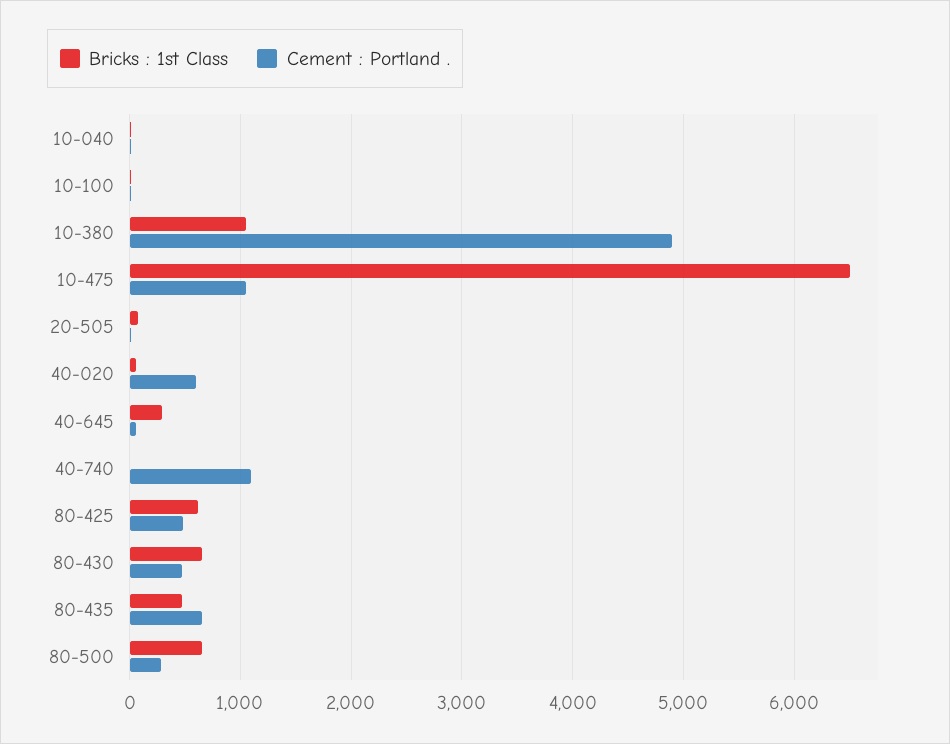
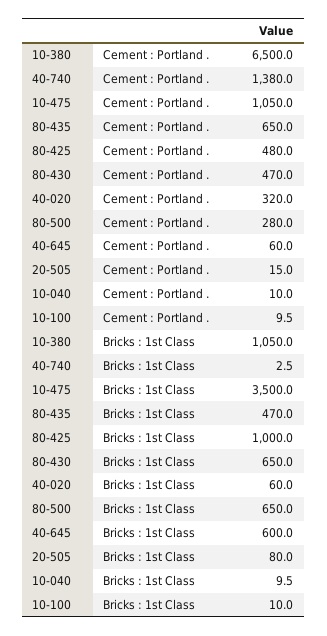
Cement : Portland ., 10-380: 4900 -> 6500
Bricks : 1st Class, 10-475: 6500 -> 3500
Cement : Portland ., 40-020: 600 -> 320
Bricks : 1st Class, 40-645: 300 -> 600
Cement : Portland ., 40-740: 1100 -> 1380
Bricks : 1st Class, 80-425: 600 -> 1000

